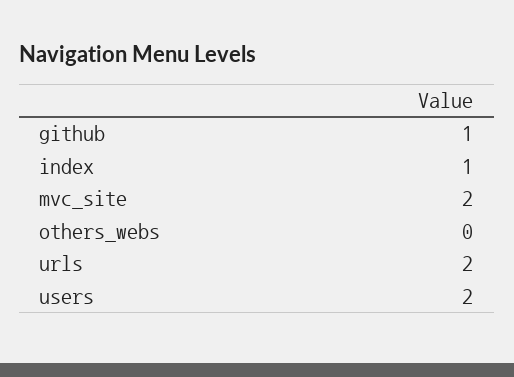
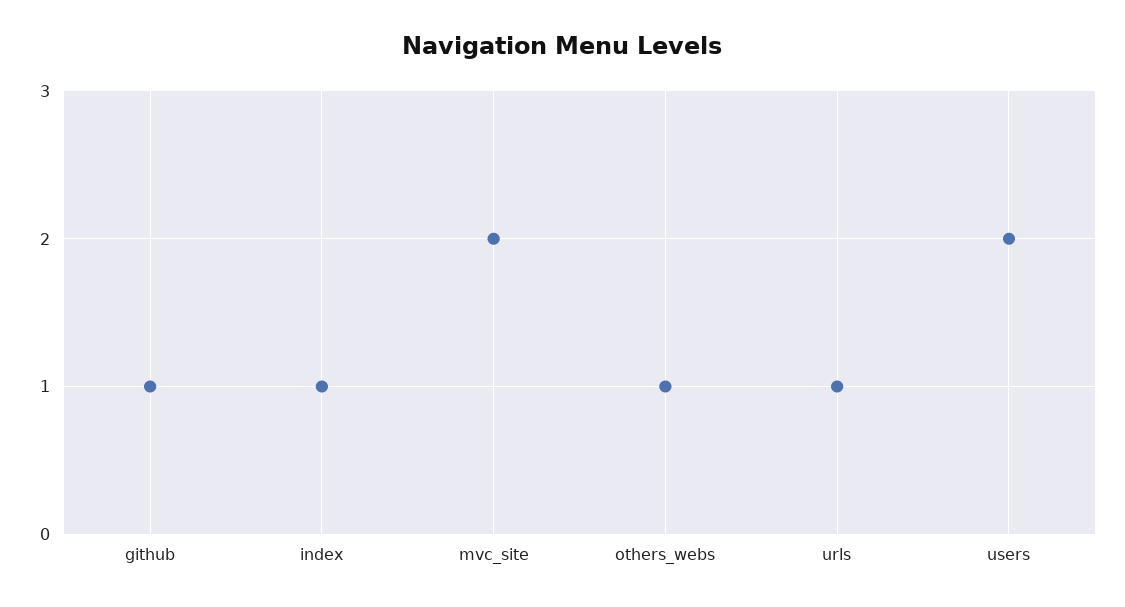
others_webs: 0 -> 1
urls: 2 -> 1

